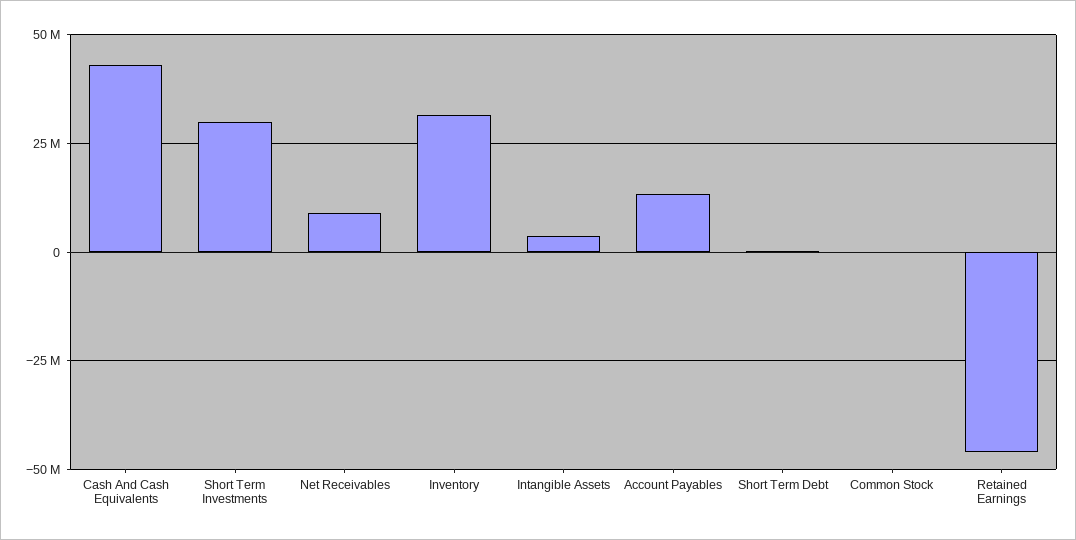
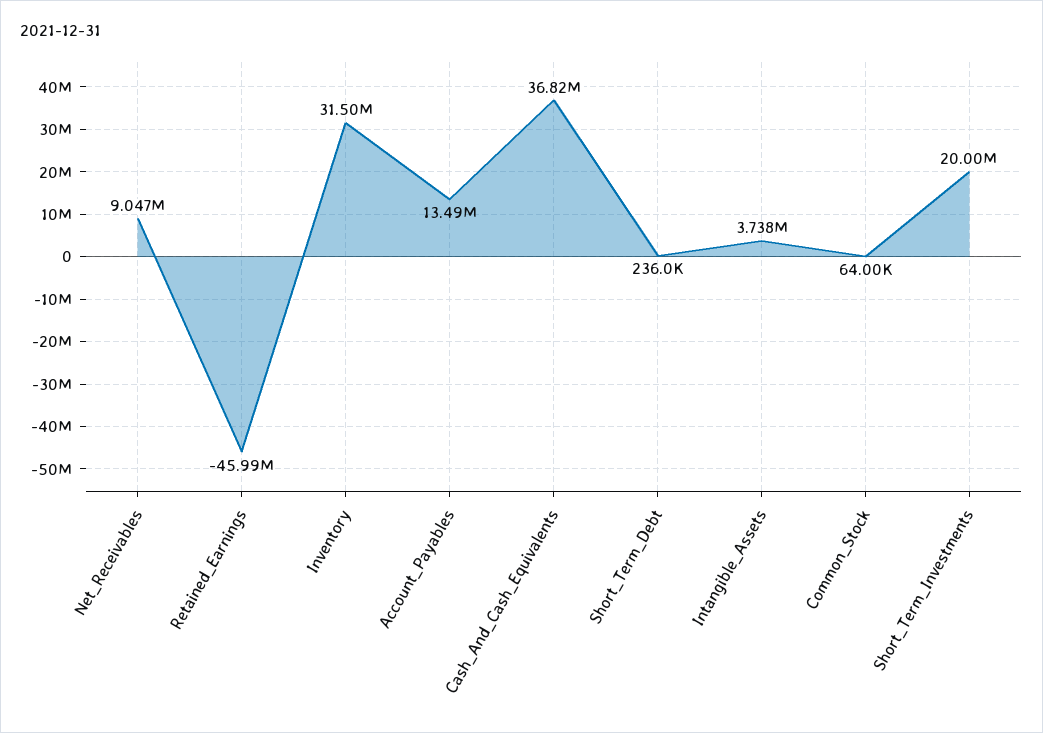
Cash And Cash Equivalents: 42500000 -> 36820000
Short Term Investments: 30000000 -> 20000000

